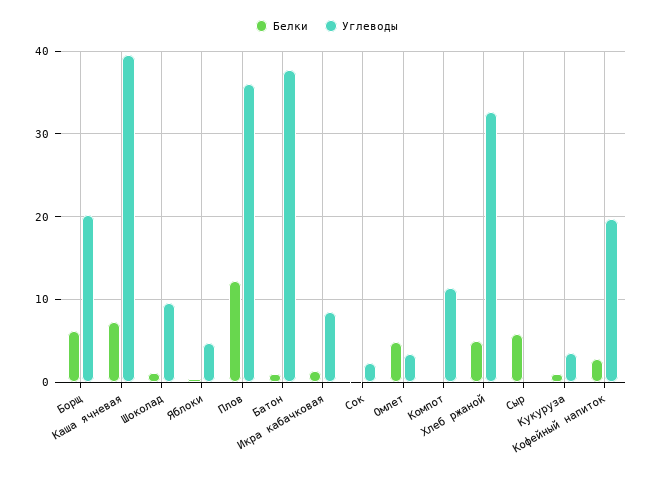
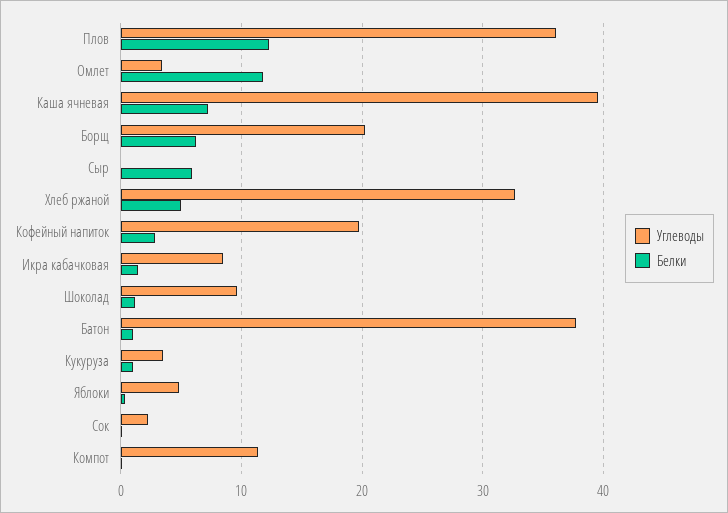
Белки, Омлет: 5 -> 12

